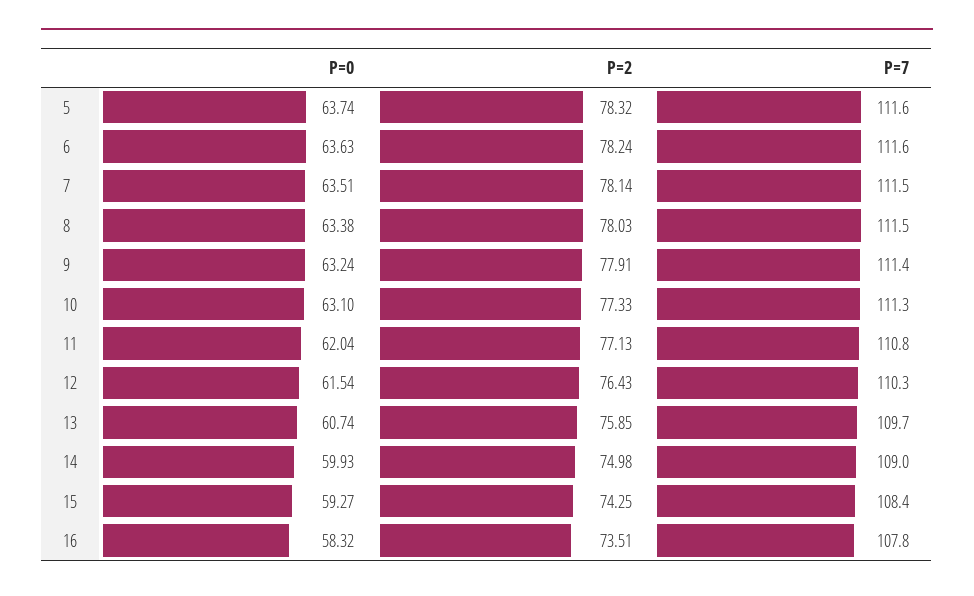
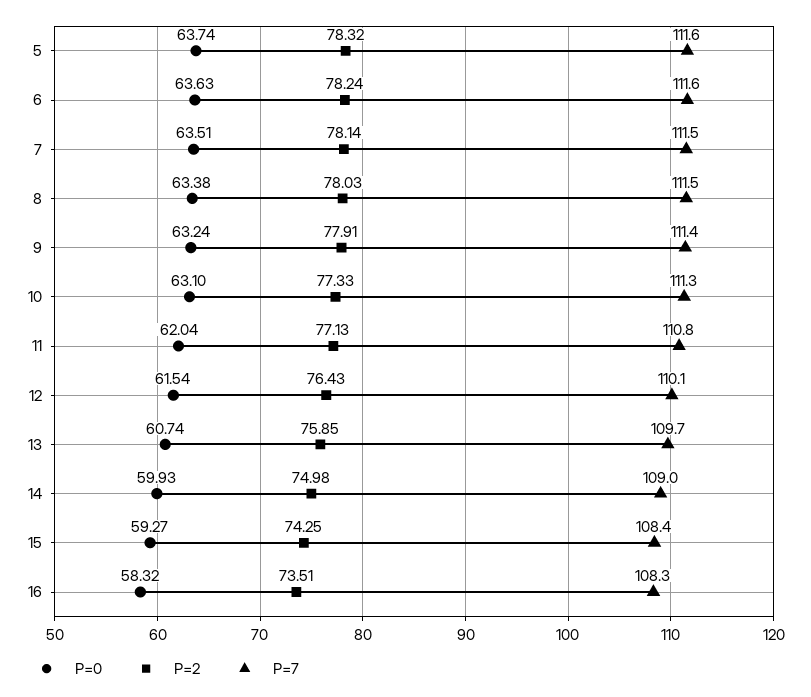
P=7, 12: 110.3 -> 110.1
P=7, 16: 107.8 -> 108.3

